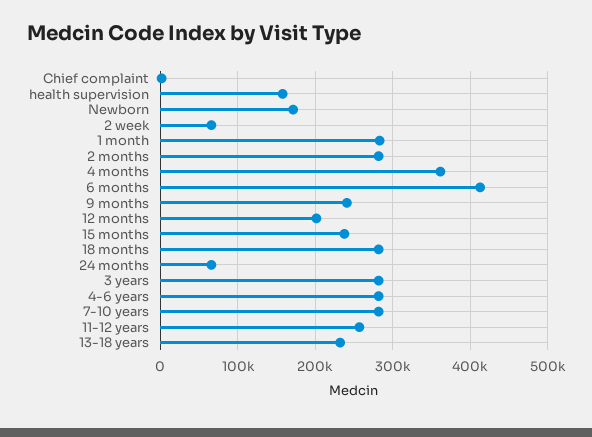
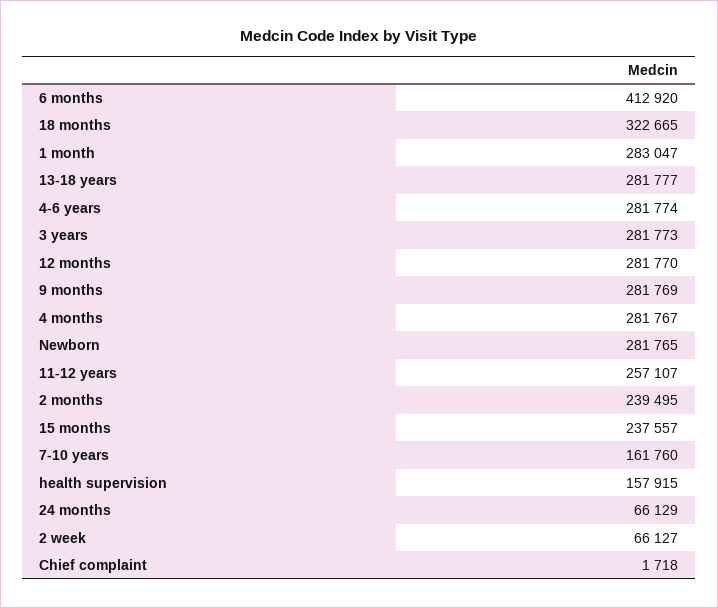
Newborn: 170000 -> 281765
2 months: 280000 -> 239495
4 months: 360000 -> 281767
9 months: 240000 -> 281769
12 months: 200000 -> 281770
18 months: 280000 -> 322665
7-10 years: 280000 -> 161760
13-18 years: 230000 -> 281777

